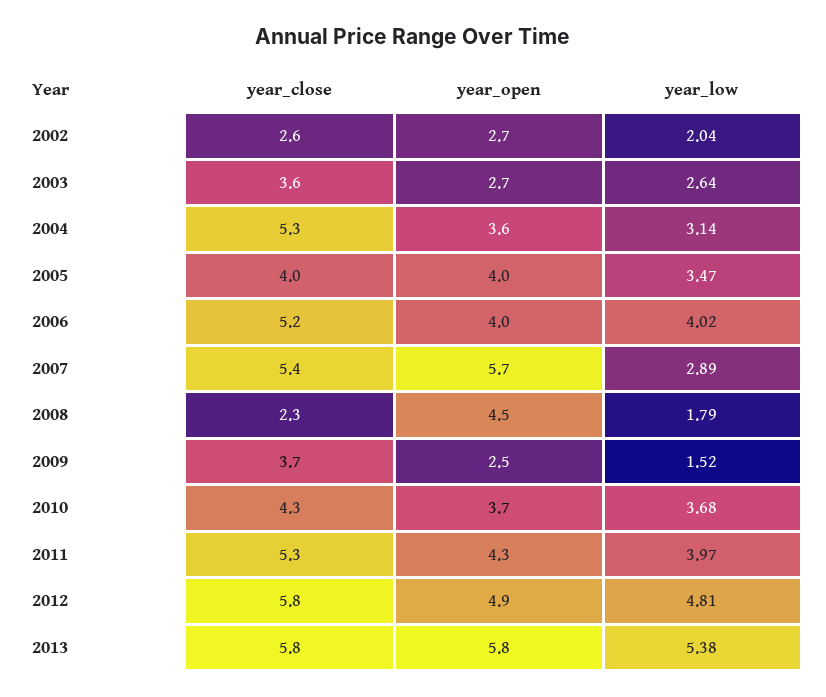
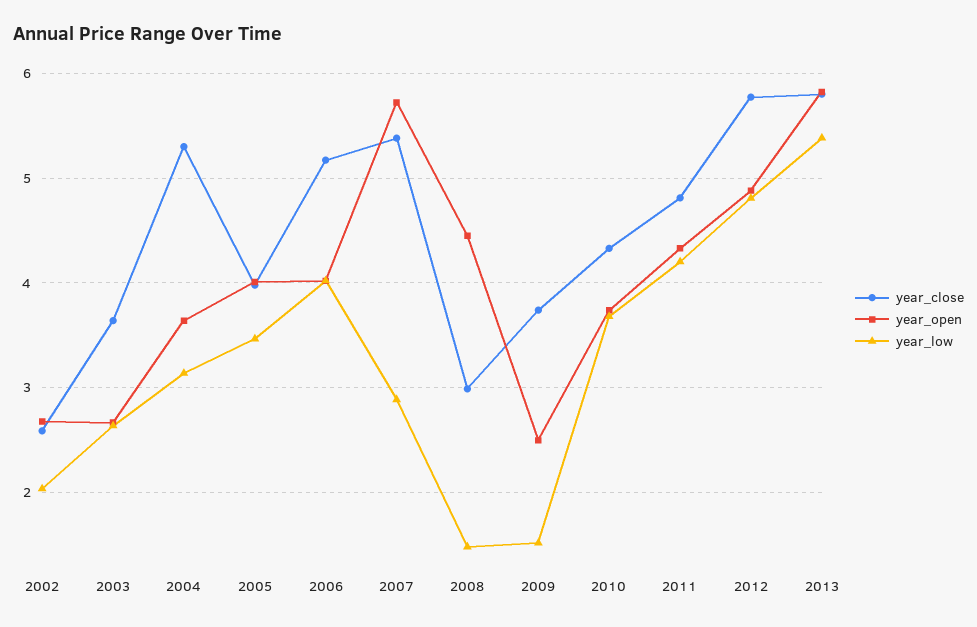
year_close, 2008: 2.3 -> 3
year_low, 2008: 1.79 -> 1.5
year_close, 2011: 5.3 -> 4.8
year_low, 2011: 3.97 -> 4.2

